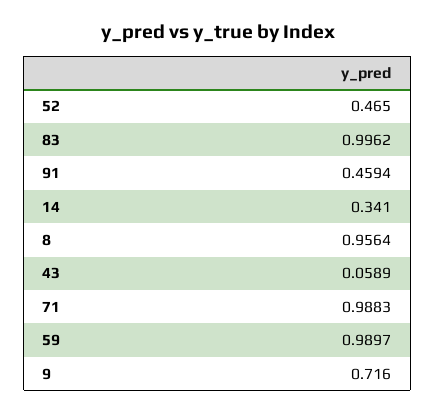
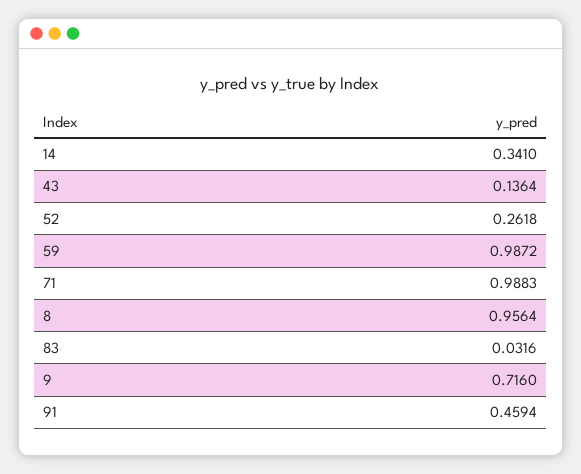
52: 0.465 -> 0.2618
83: 0.9962 -> 0.0316
43: 0.0589 -> 0.1364
59: 0.9897 -> 0.9872

